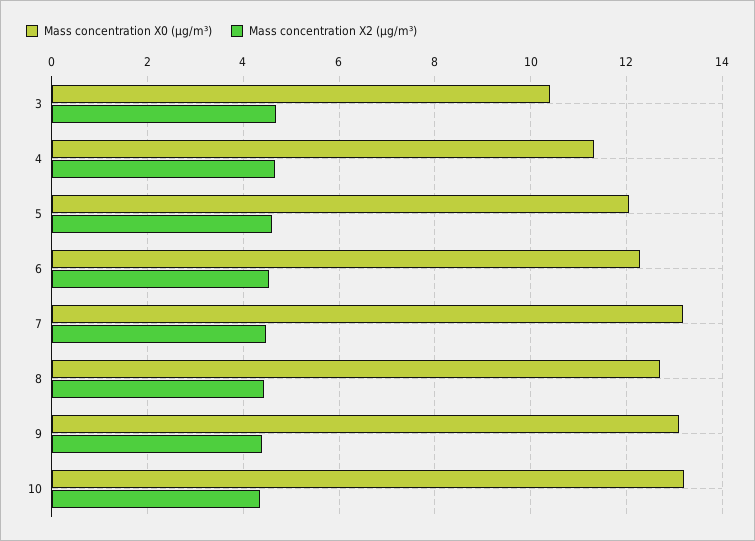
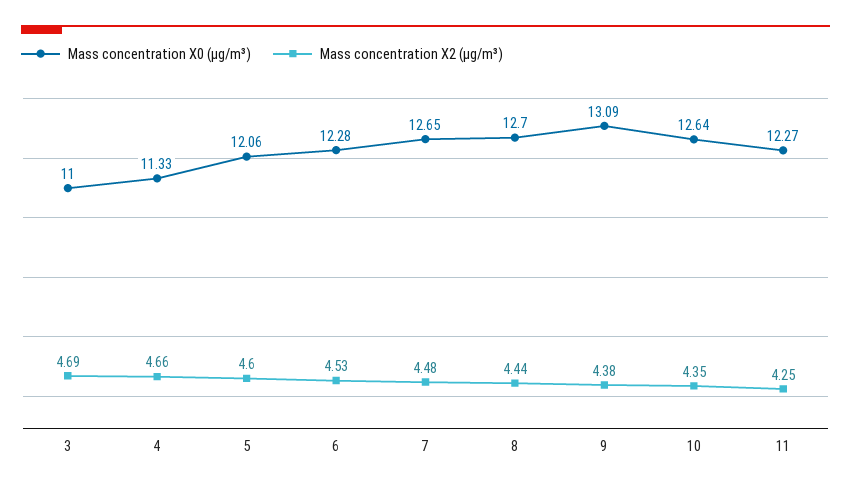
Mass concentration X0 (μg/m³), 3: 10.4 -> 11
Mass concentration X0 (μg/m³), 7: 13.2 -> 12.65
Mass concentration X0 (μg/m³), 10: 13.2 -> 12.64
Mass concentration X0 (μg/m³), 11: none -> 12.27
Mass concentration X2 (μg/m³), 11: none -> 4.25

